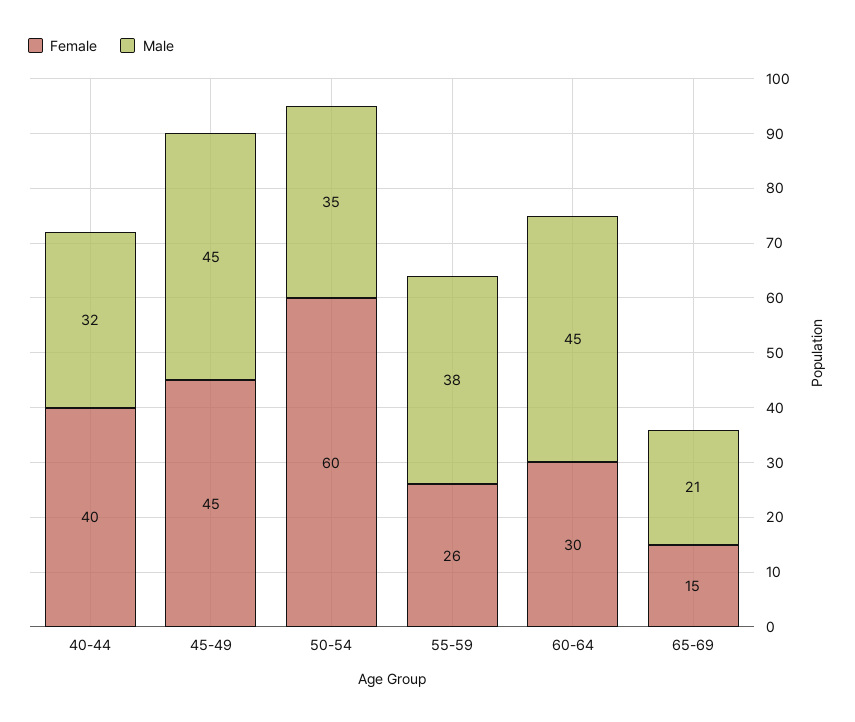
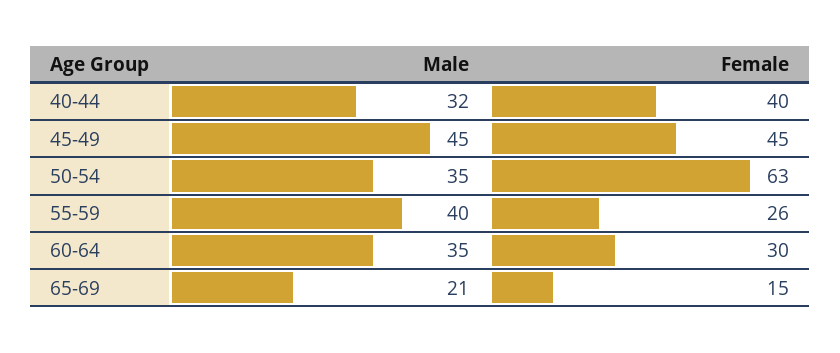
Female, 50-54: 60 -> 63
Male, 55-59: 38 -> 40
Male, 60-64: 45 -> 35

